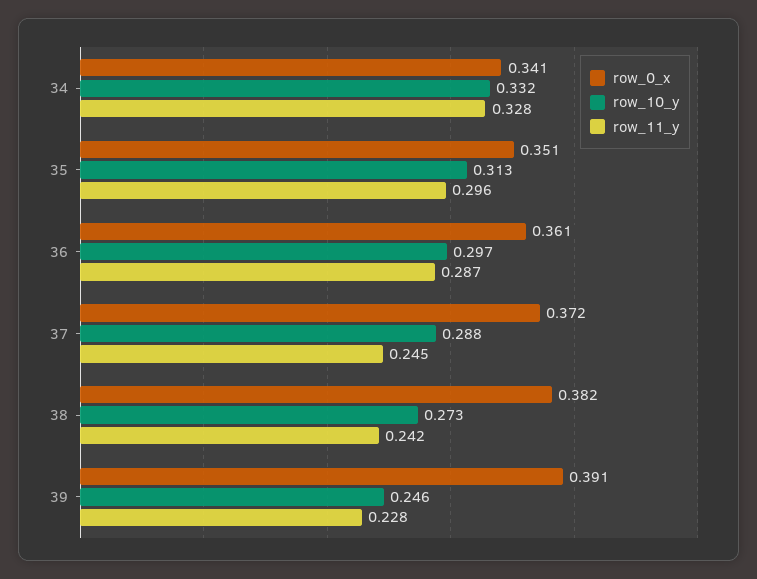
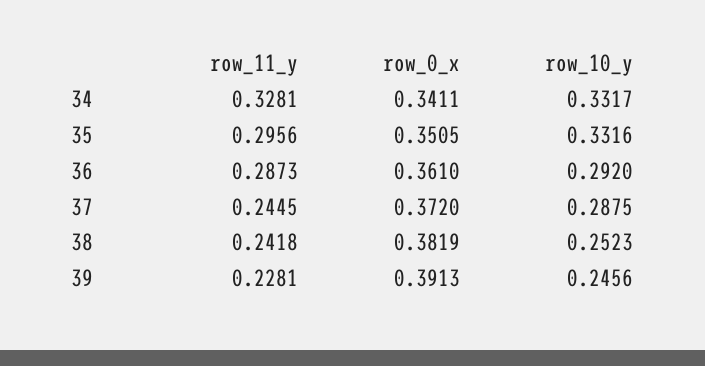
row_10_y, 35: 0.313 -> 0.3316
row_10_y, 36: 0.297 -> 0.292
row_10_y, 38: 0.273 -> 0.2523

